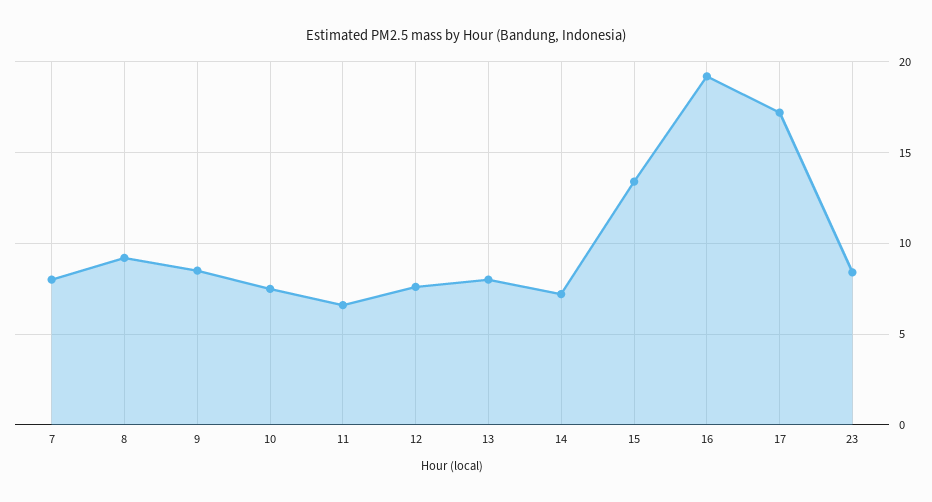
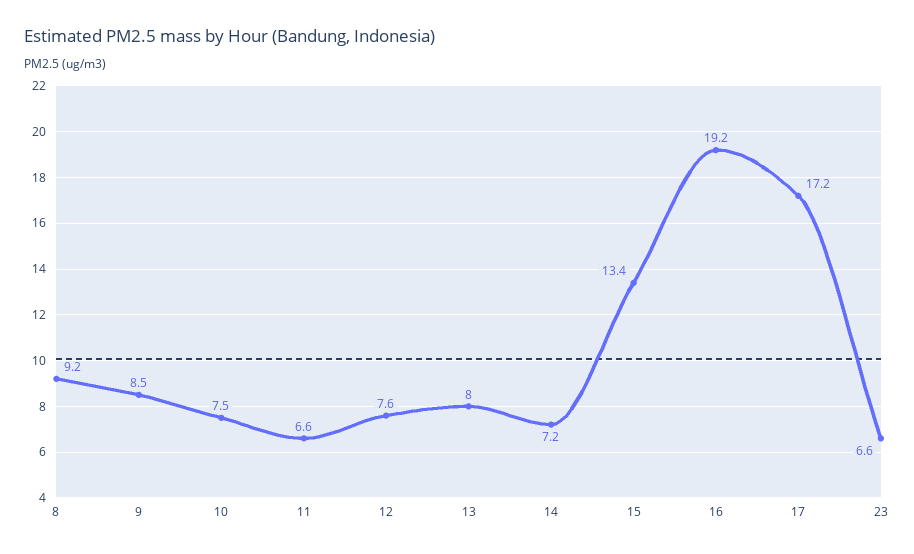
7: 8 -> none
23: 8.5 -> 6.6

